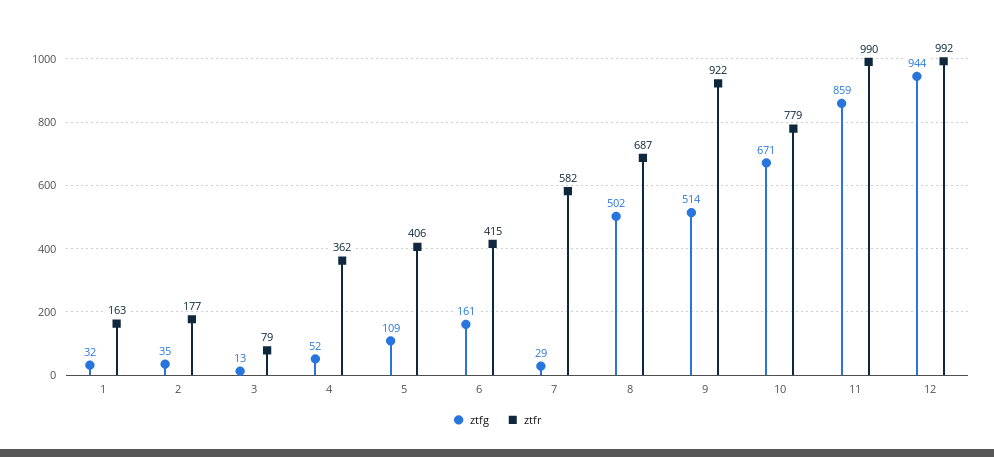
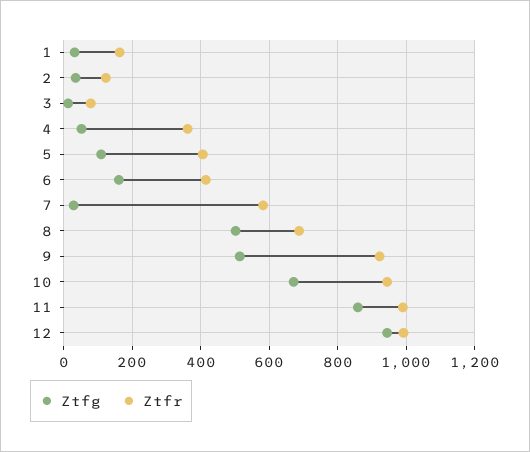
ztfr, 2: 177 -> 120
ztfr, 10: 779 -> 940

